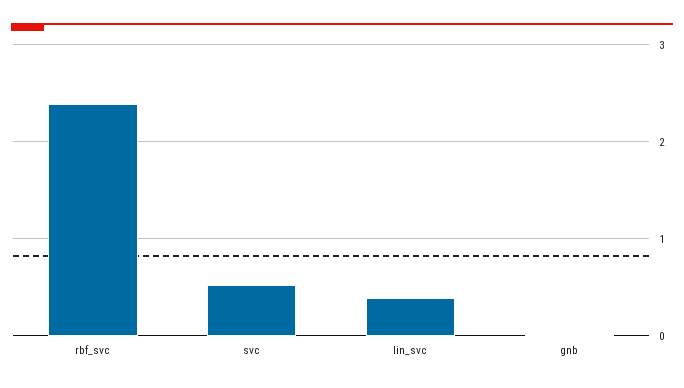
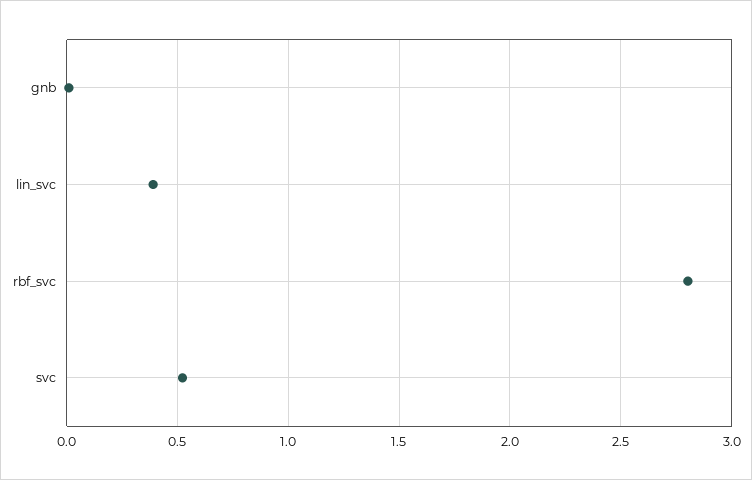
rbf_svc: 2.4 -> 2.8

